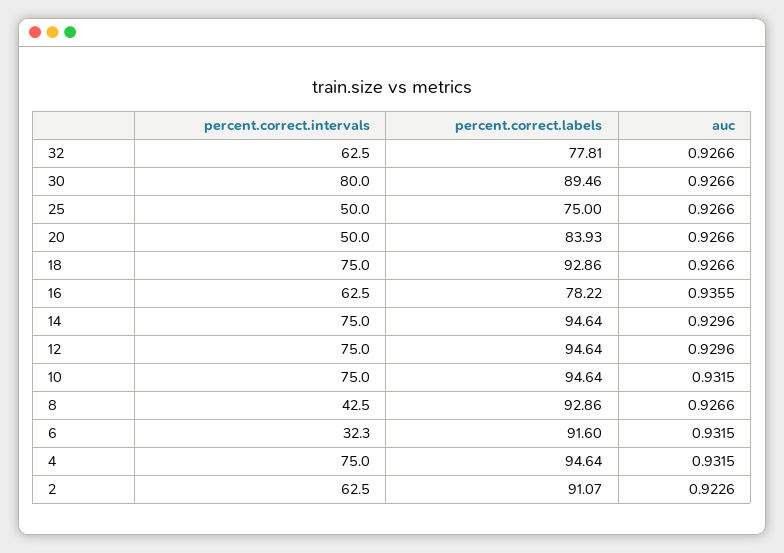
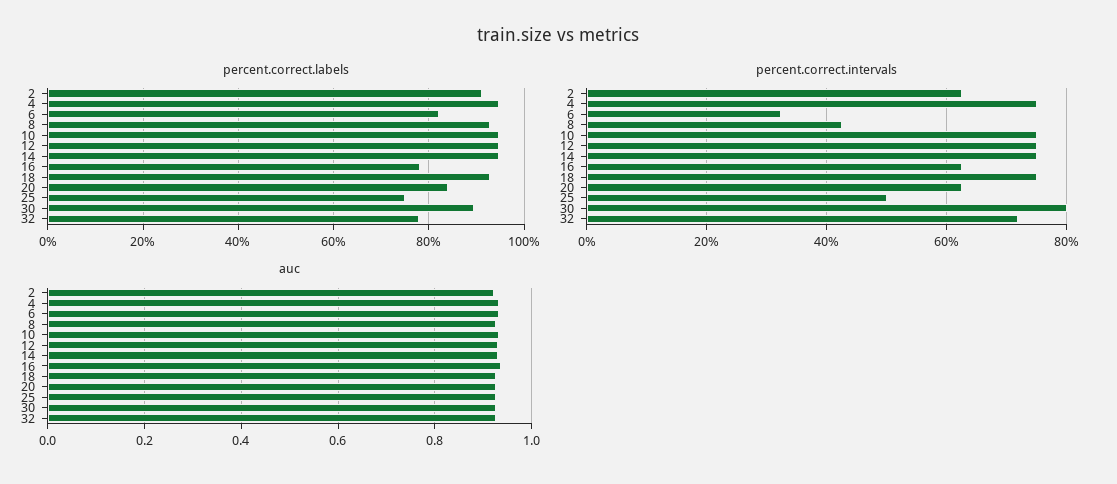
percent.correct.intervals, 32: 62.5 -> 72
percent.correct.intervals, 20: 50 -> 62
percent.correct.labels, 6: 91.6 -> 82

